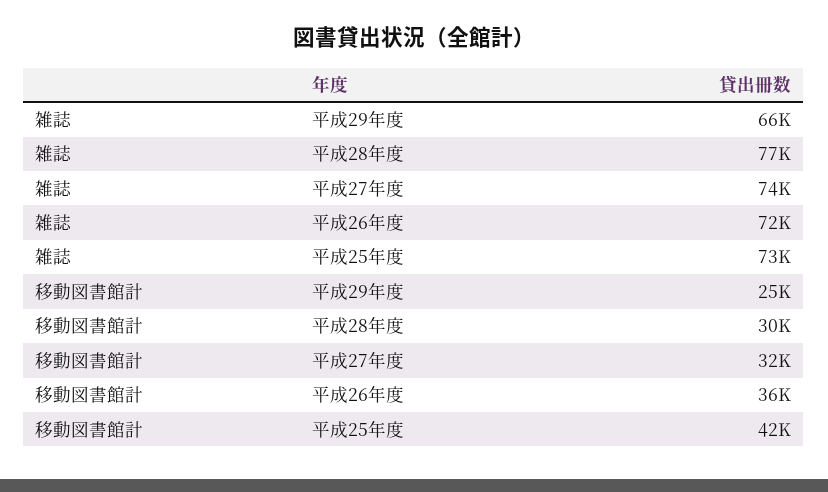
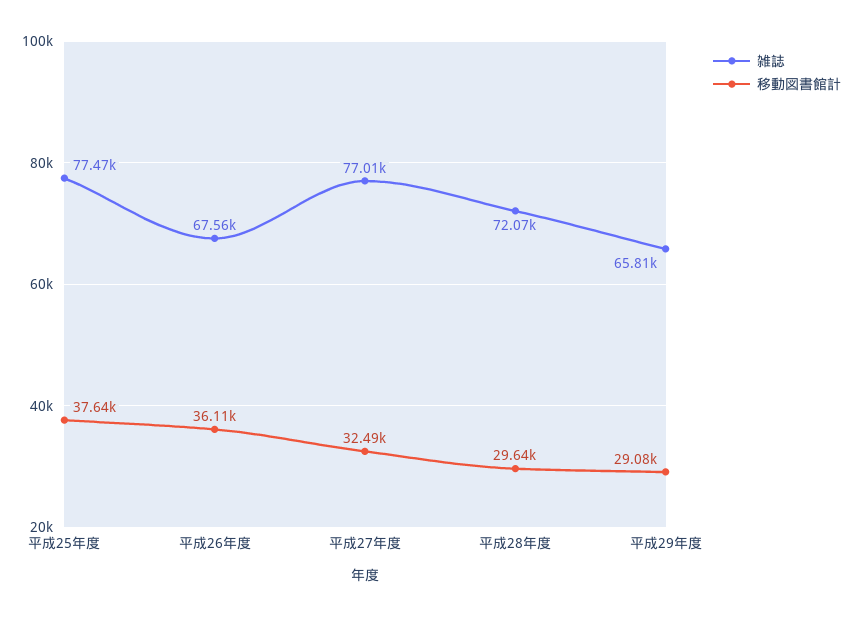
雑誌, 平成28年度: 77000 -> 72070
雑誌, 平成27年度: 74000 -> 77010
雑誌, 平成26年度: 72000 -> 67560
雑誌, 平成25年度: 73000 -> 77470
移動図書館計, 平成29年度: 25000 -> 29080
移動図書館計, 平成25年度: 42000 -> 37640

